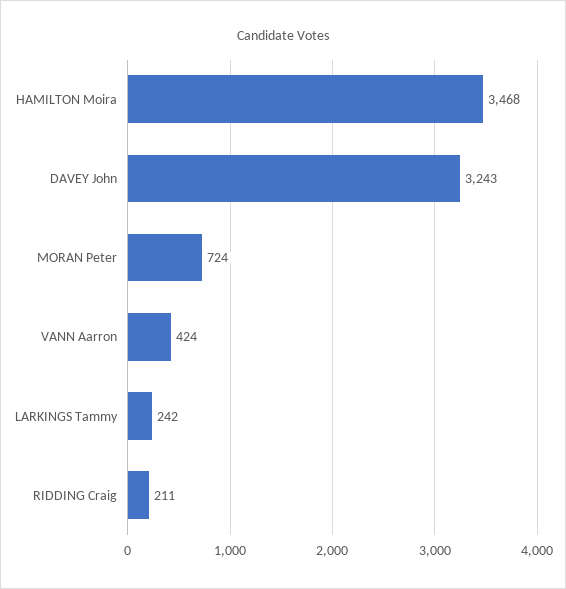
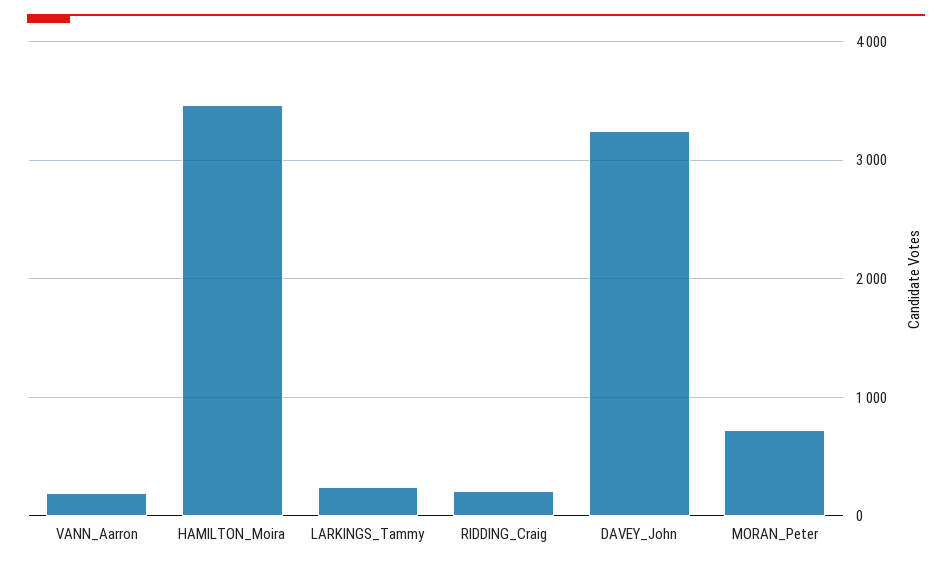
VANN Aarron: 424 -> 200

